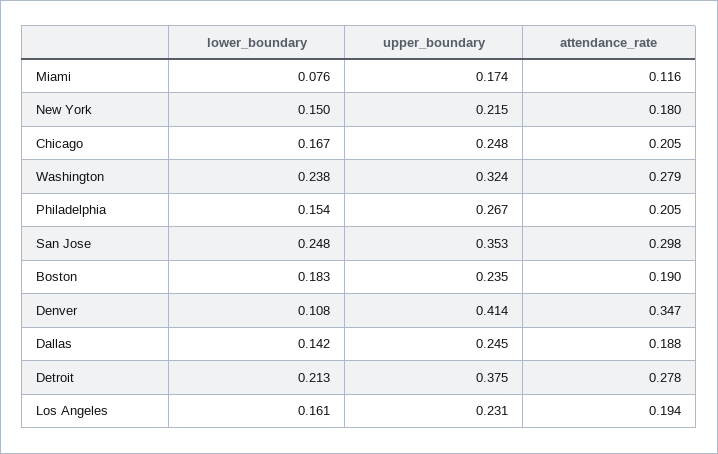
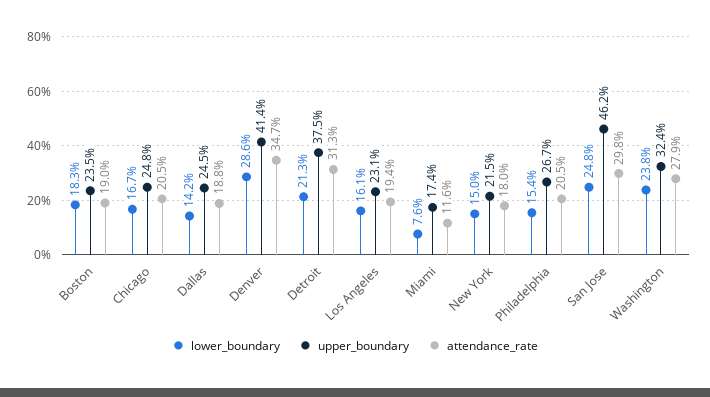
upper_boundary, San Jose: 0.353 -> 0.462
lower_boundary, Denver: 0.108 -> 0.286
attendance_rate, Detroit: 0.278 -> 0.313

